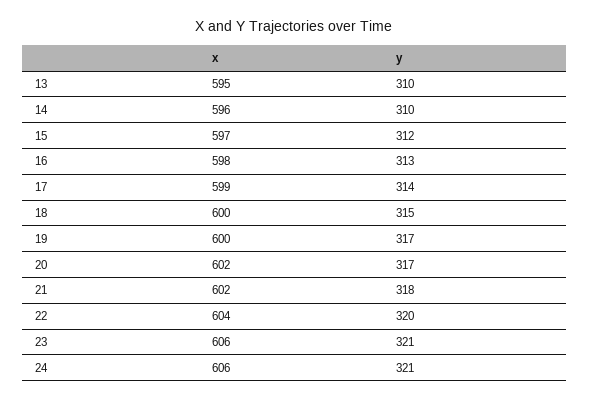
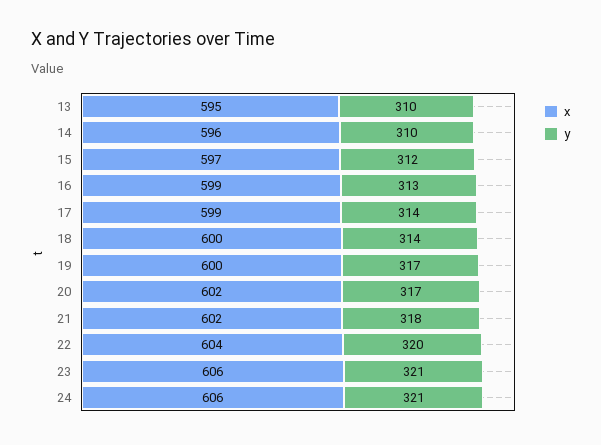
x, 16: 598 -> 599
y, 18: 315 -> 314

